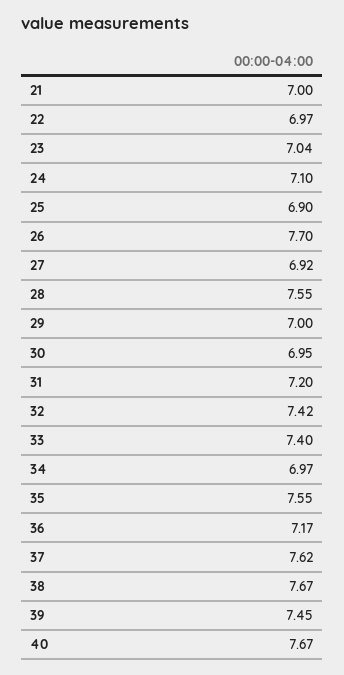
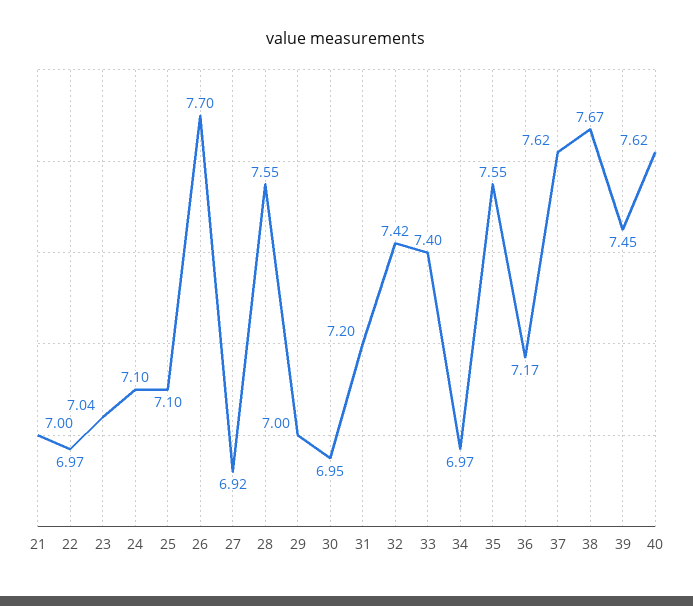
25: 6.9 -> 7.1
40: 7.67 -> 7.62

